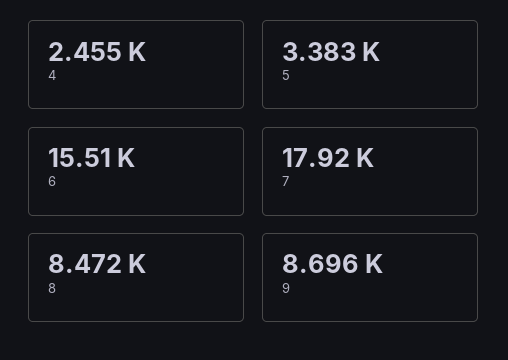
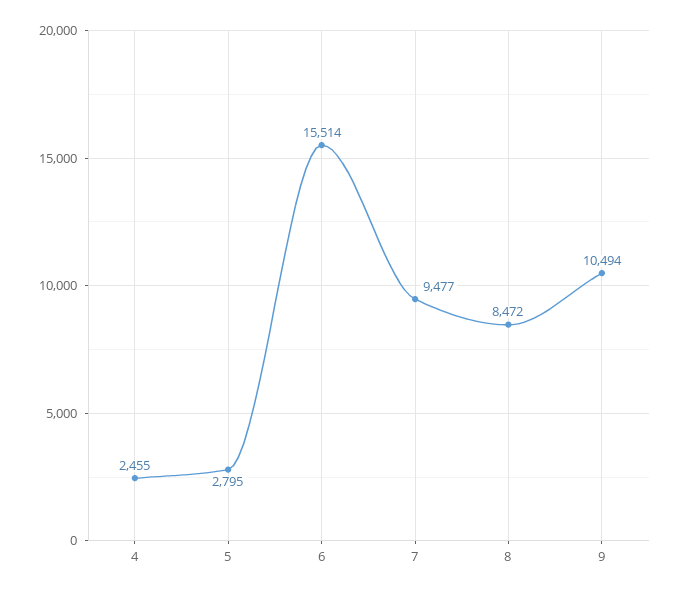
5: 3383 -> 2795
7: 17920 -> 9477
9: 8696 -> 10494

